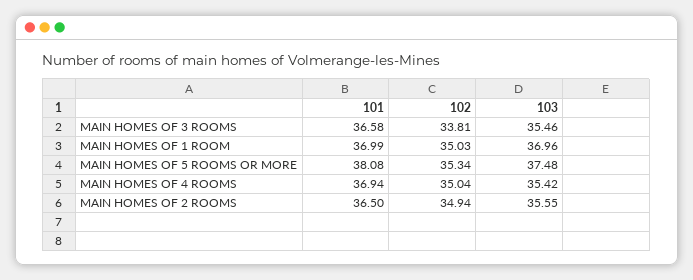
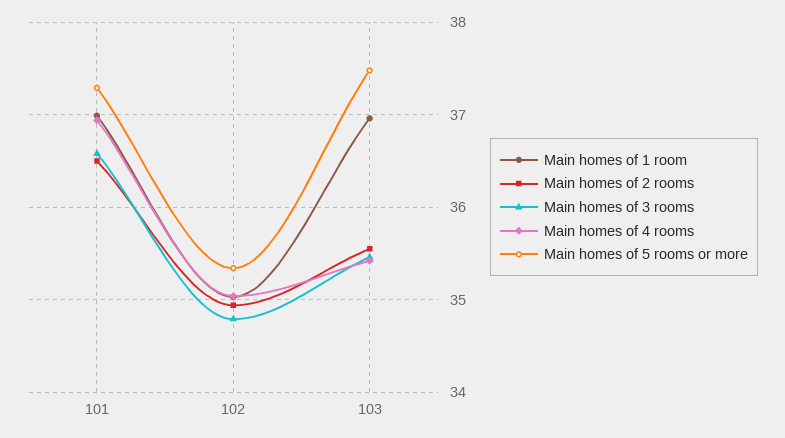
MAIN HOMES OF 3 ROOMS, 102: 33.81 -> 34.8
MAIN HOMES OF 5 ROOMS OR MORE, 101: 38.08 -> 37.3

